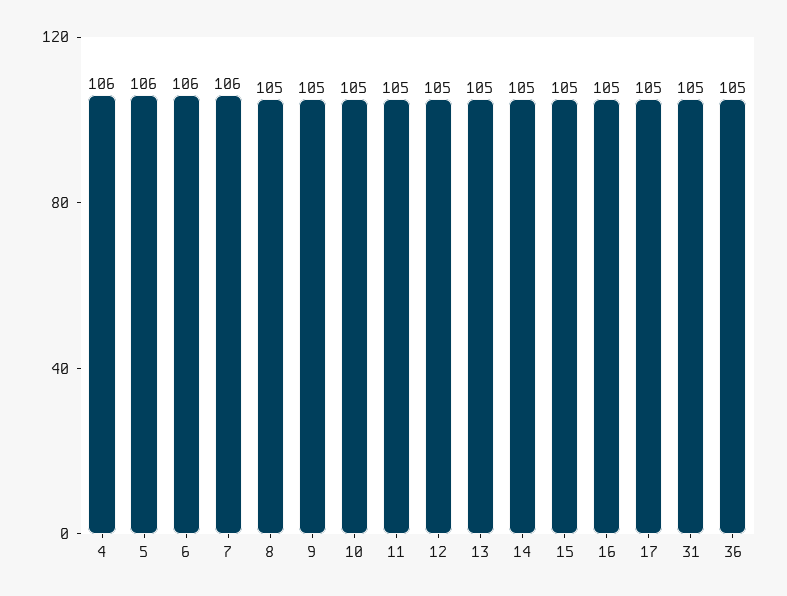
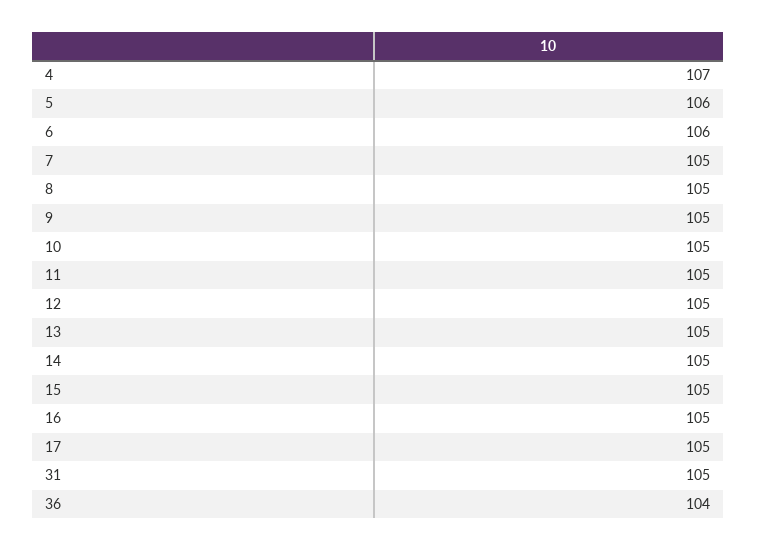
4: 106 -> 107
7: 106 -> 105
36: 105 -> 104

